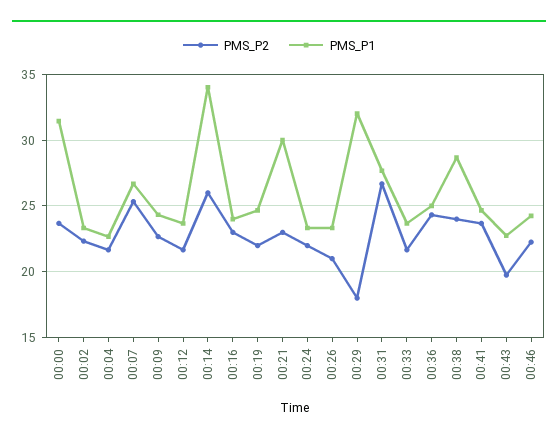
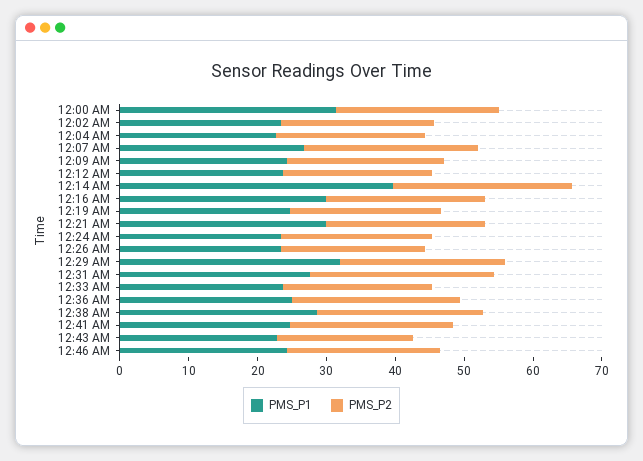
PMS_P1, 00:14: 34 -> 40
PMS_P1, 00:16: 24 -> 30
PMS_P2, 00:29: 18 -> 24

